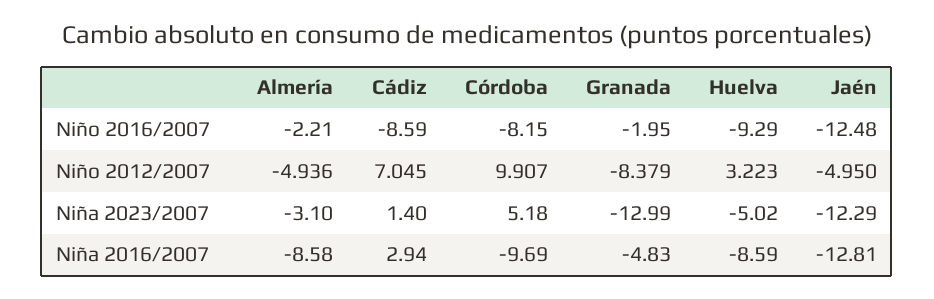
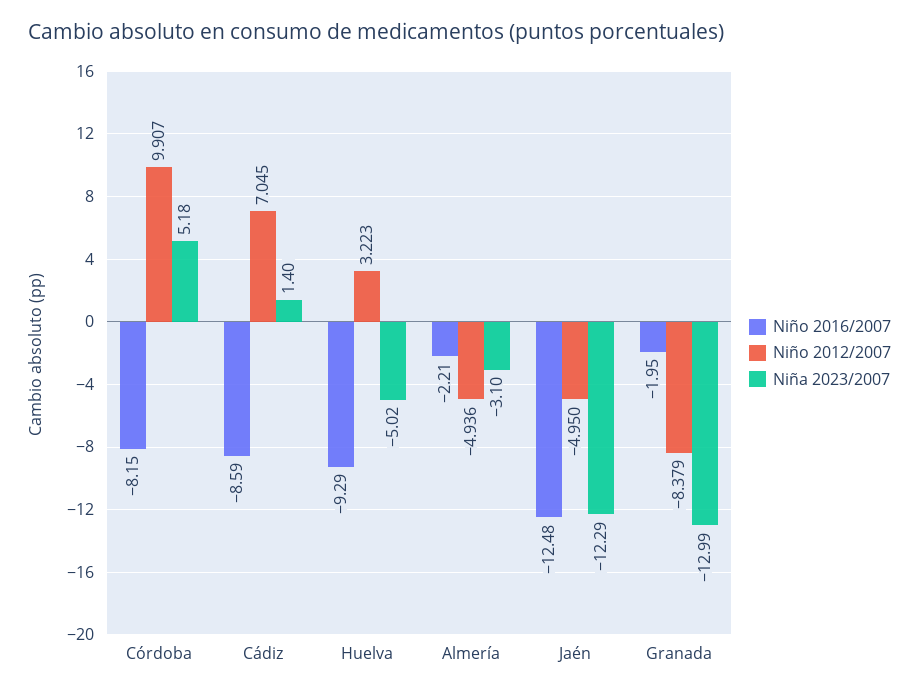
Niña 2016/2007, Almería: -8.58 -> none
Niña 2016/2007, Cádiz: 2.94 -> none
Niña 2016/2007, Córdoba: -9.69 -> none
Niña 2016/2007, Granada: -4.83 -> none
Niña 2016/2007, Huelva: -8.59 -> none
Niña 2016/2007, Jaén: -12.81 -> none

